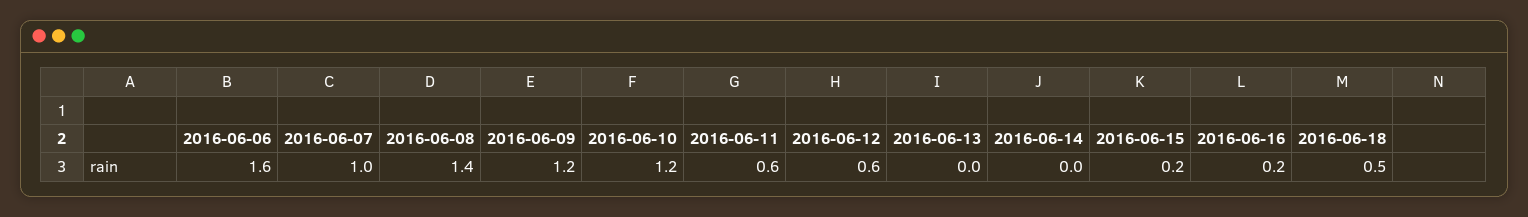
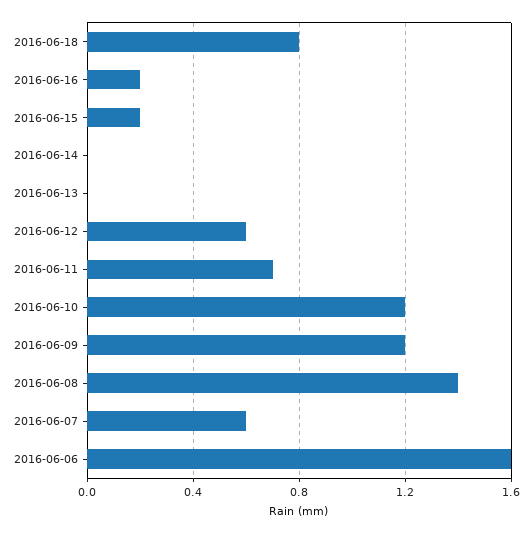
2016-06-07: 1 -> 0.6
2016-06-11: 0.6 -> 0.7
2016-06-18: 0.5 -> 0.8

